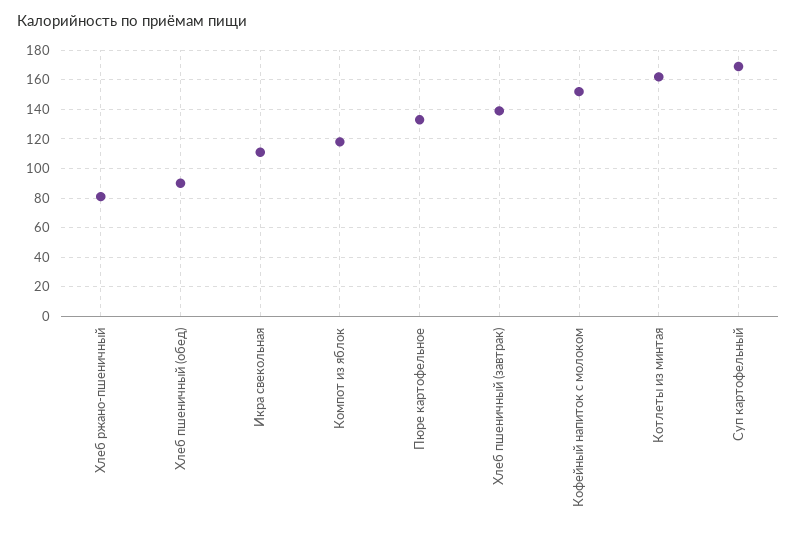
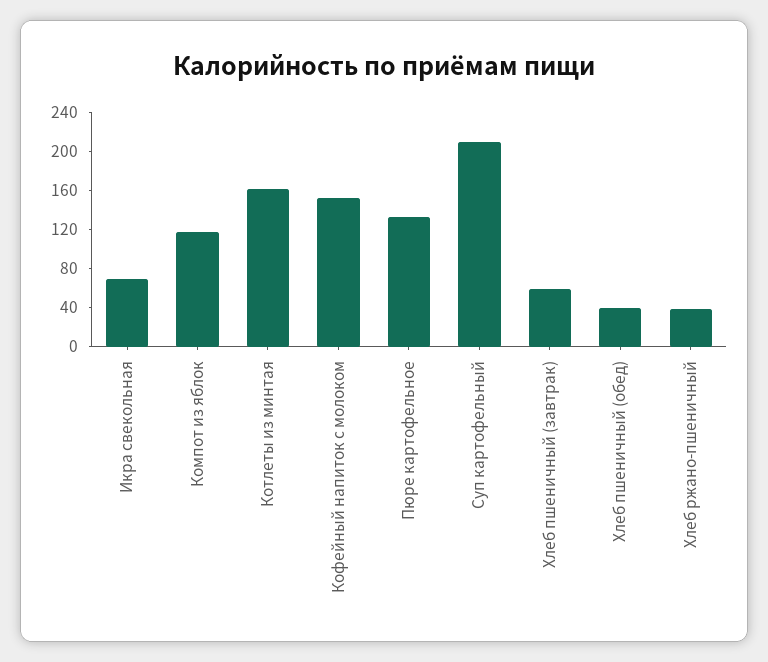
Хлеб ржано-пшеничный: 80 -> 40
Хлеб пшеничный (обед): 90 -> 40
Икра свекольная: 110 -> 70
Хлеб пшеничный (завтрак): 140 -> 60
Суп картофельный: 170 -> 210

